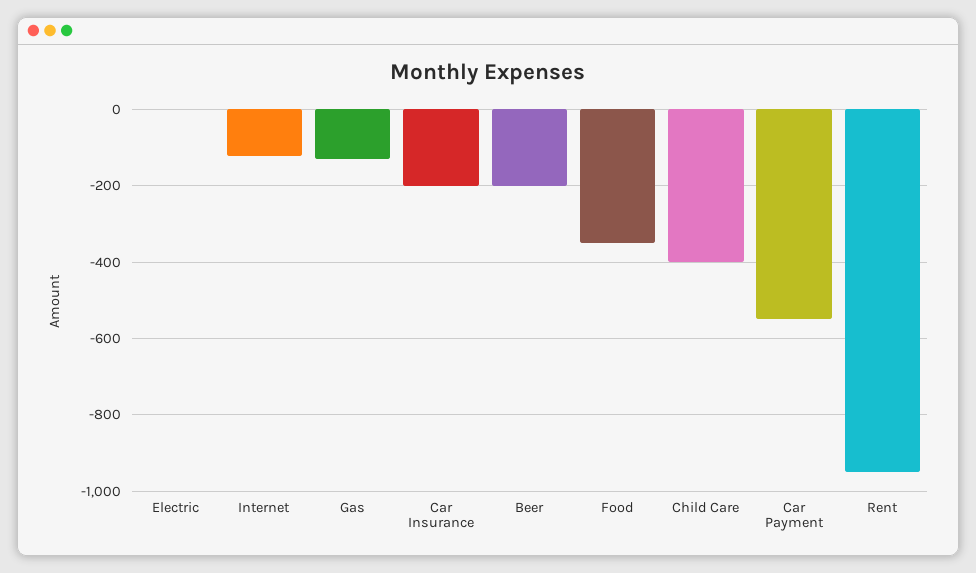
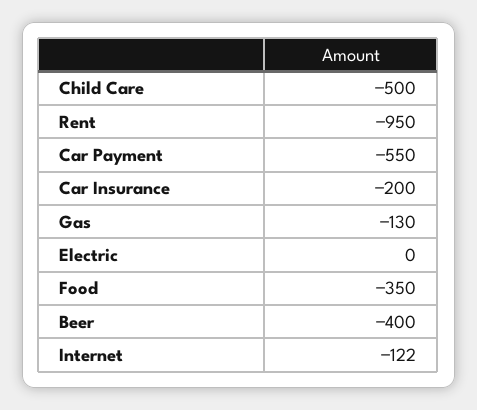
Beer: -200 -> -400
Child Care: -400 -> -500

